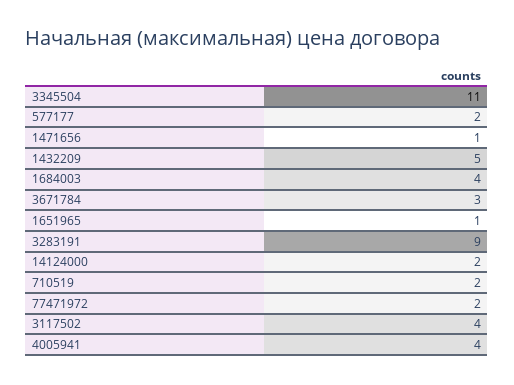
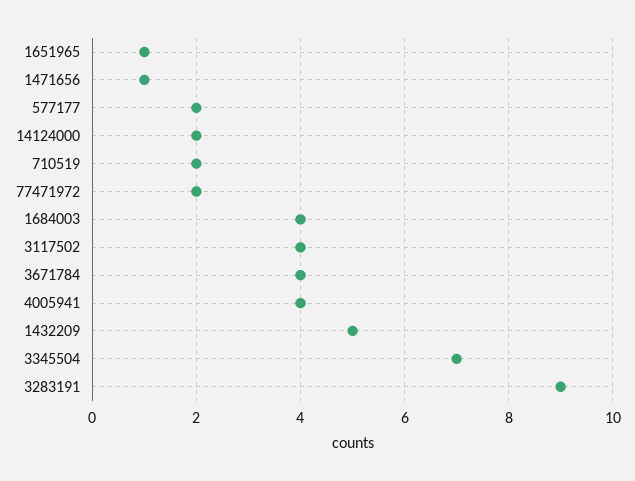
3345504: 11 -> 7
3671784: 3 -> 4

